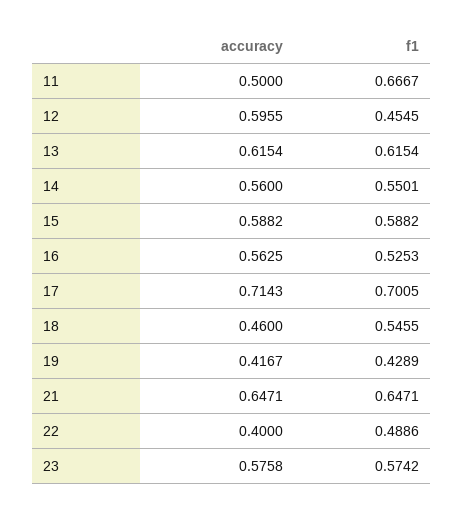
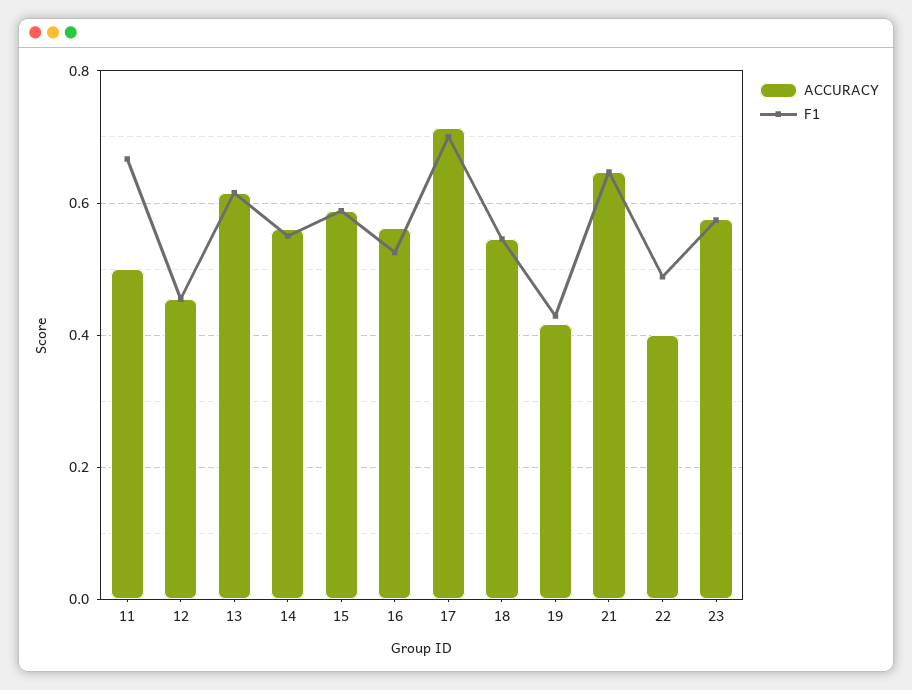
accuracy, 12: 0.5955 -> 0.46
accuracy, 18: 0.46 -> 0.54

